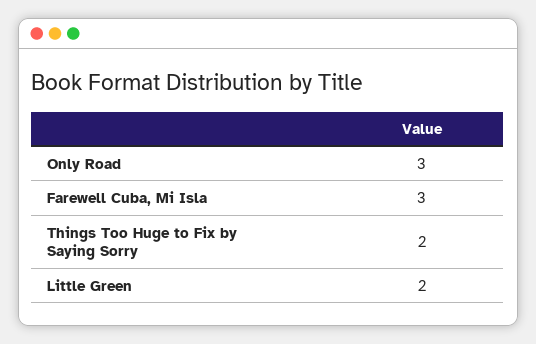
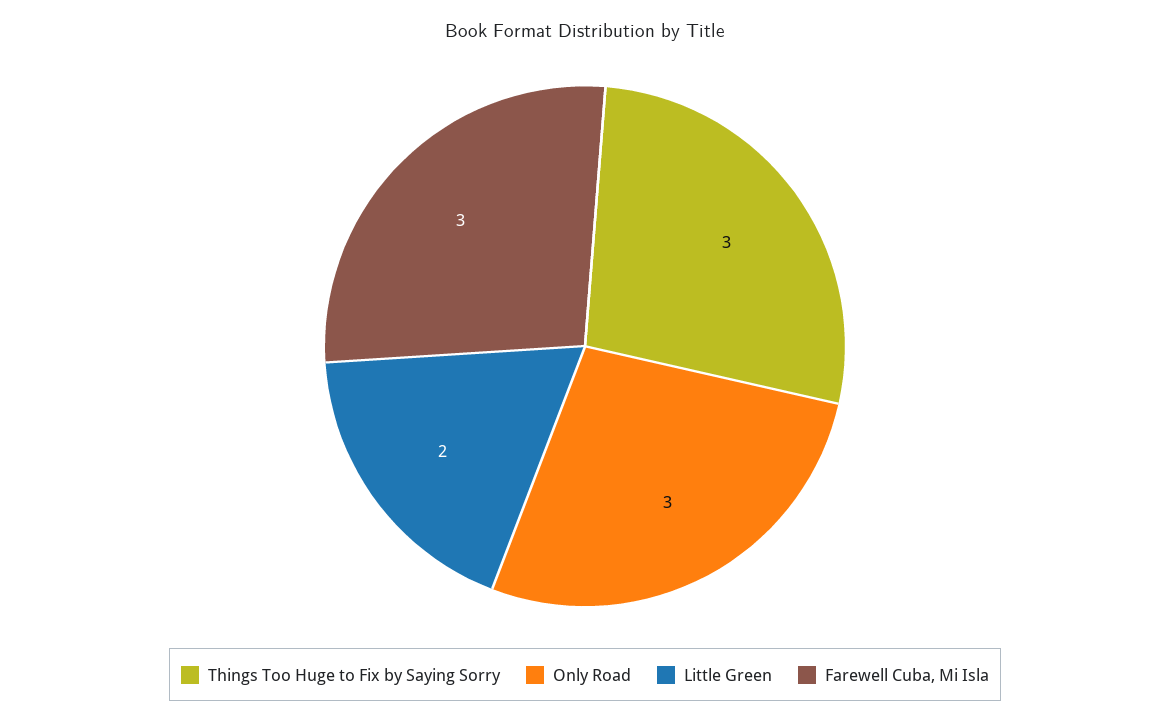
Things Too Huge to Fix by Saying Sorry: 2 -> 3

